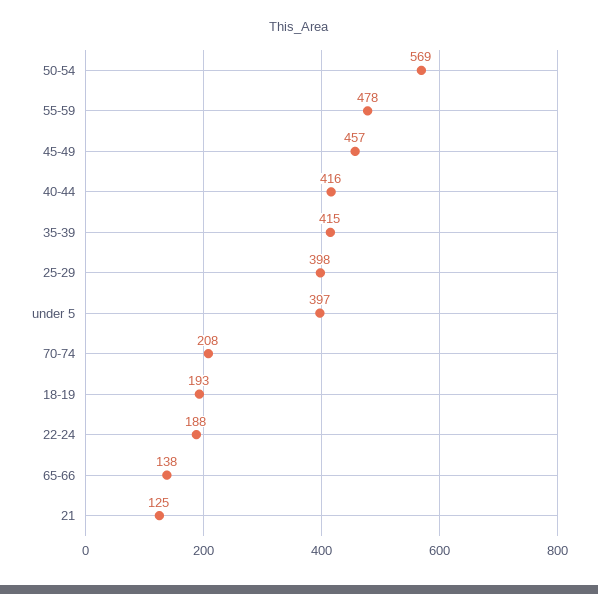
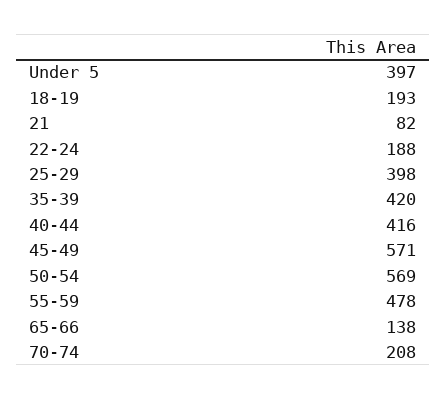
45-49: 457 -> 571
35-39: 415 -> 420
21: 125 -> 82

